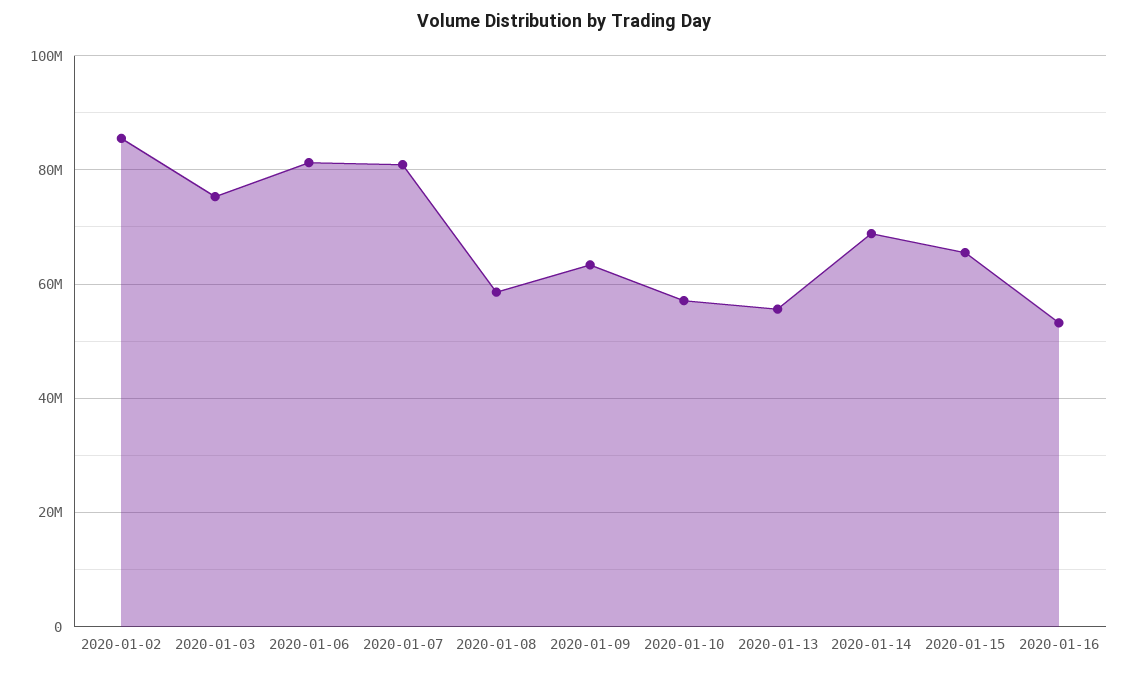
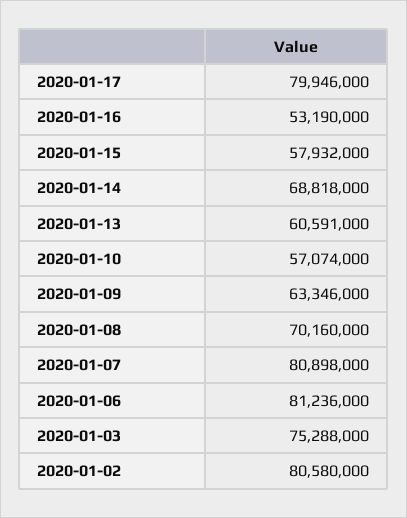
2020-01-02: 86000000 -> 80580000
2020-01-08: 58000000 -> 70160000
2020-01-13: 56000000 -> 60591000
2020-01-15: 66000000 -> 57932000
2020-01-17: none -> 79946000

